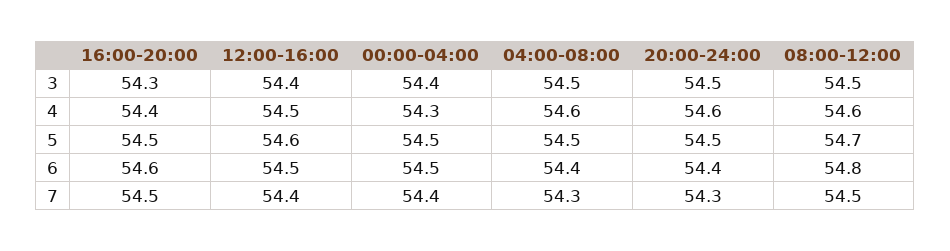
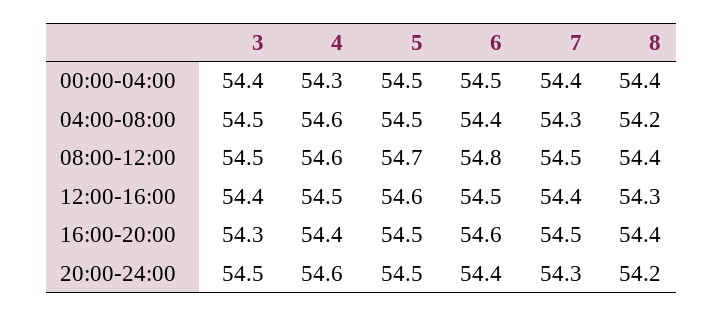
00:00-04:00, 8: none -> 54.4
04:00-08:00, 8: none -> 54.2
08:00-12:00, 8: none -> 54.4
12:00-16:00, 8: none -> 54.3
16:00-20:00, 8: none -> 54.4
20:00-24:00, 8: none -> 54.2

